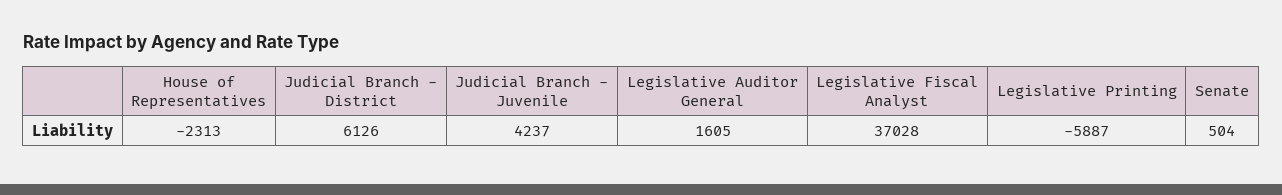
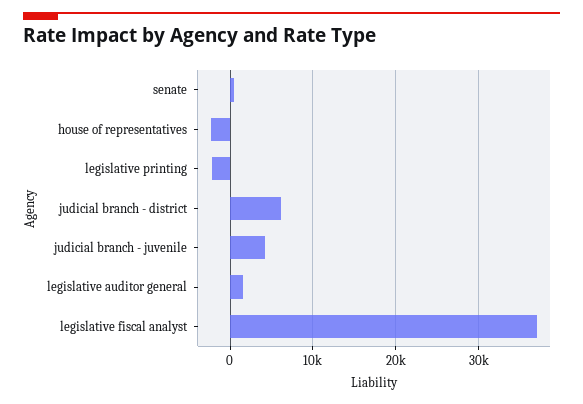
Legislative Printing: -5887 -> -2000

